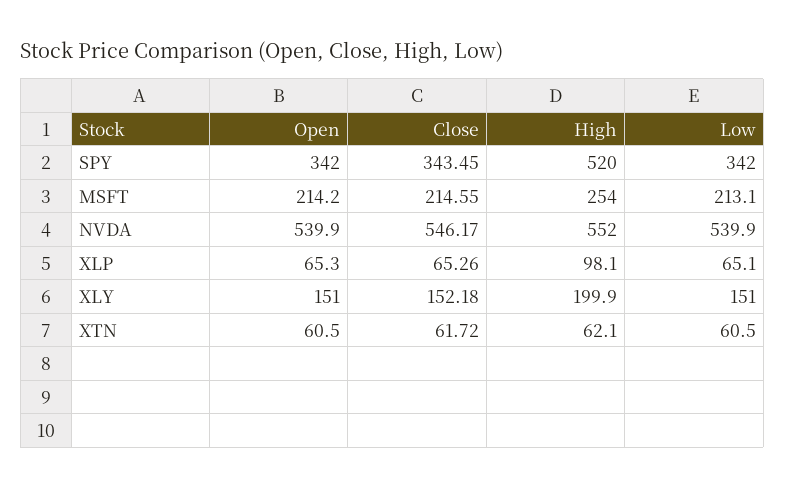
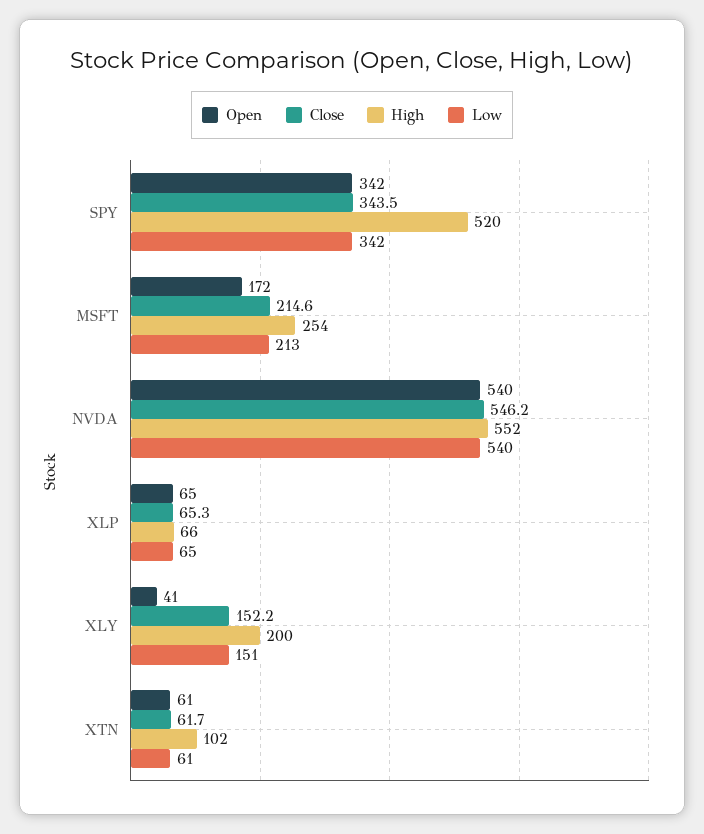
Open, MSFT: 214.2 -> 172
High, XLP: 98.1 -> 66
Open, XLY: 151 -> 41
High, XTN: 62.1 -> 102

